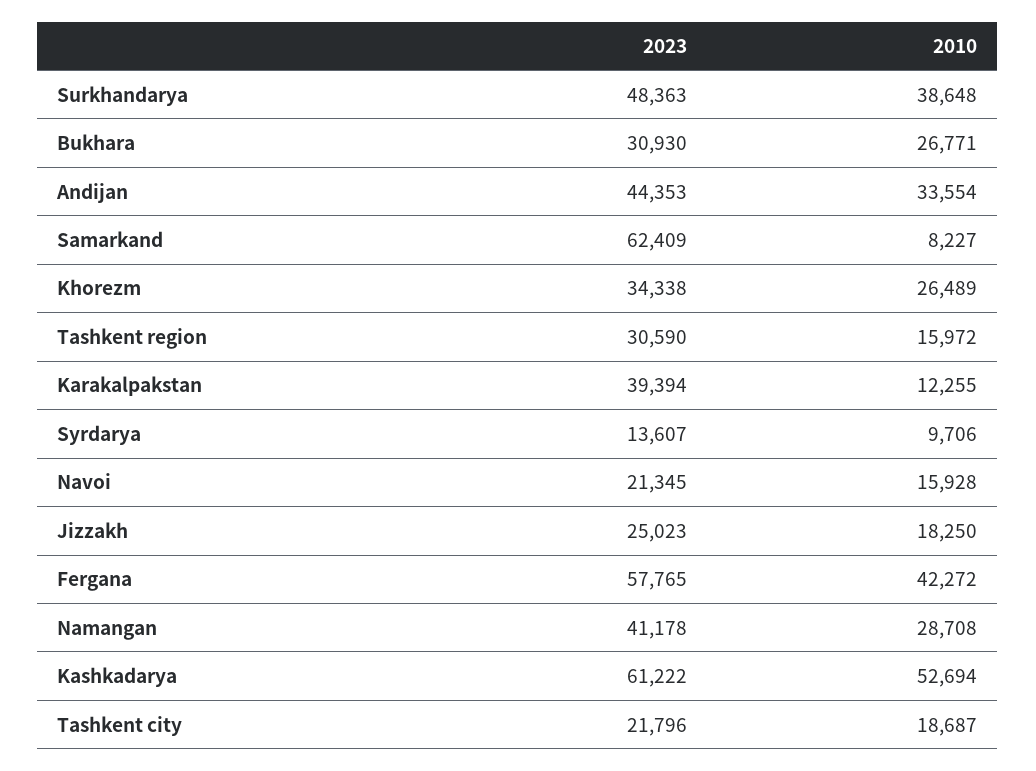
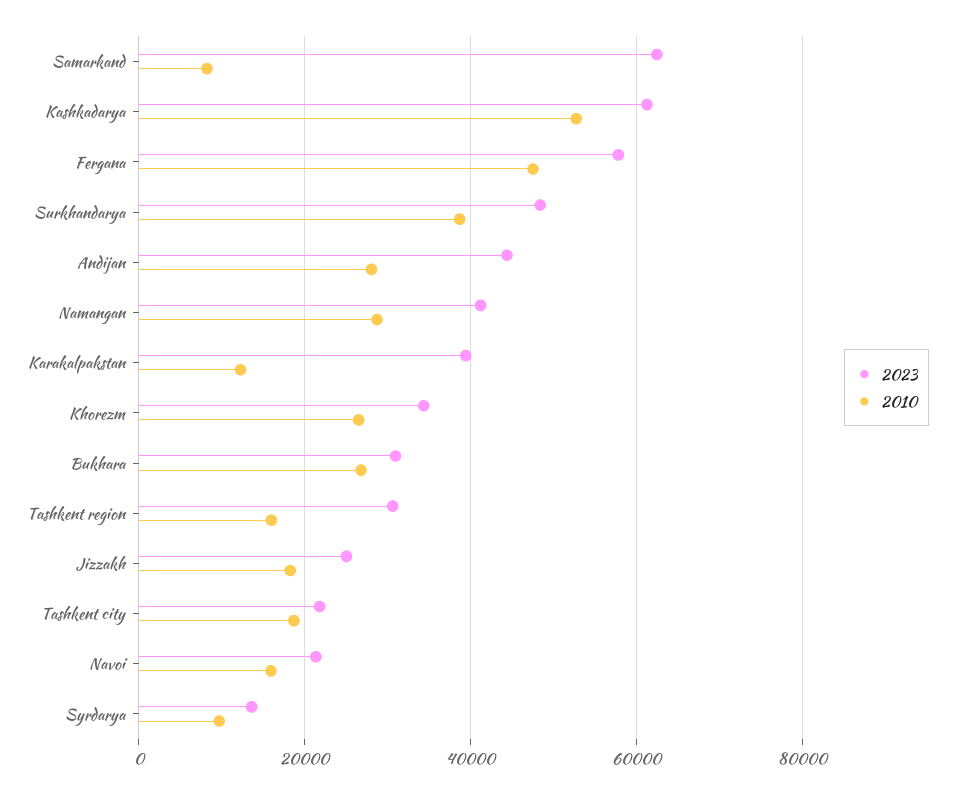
2010, Andijan: 33554 -> 28000
2010, Fergana: 42272 -> 48000

